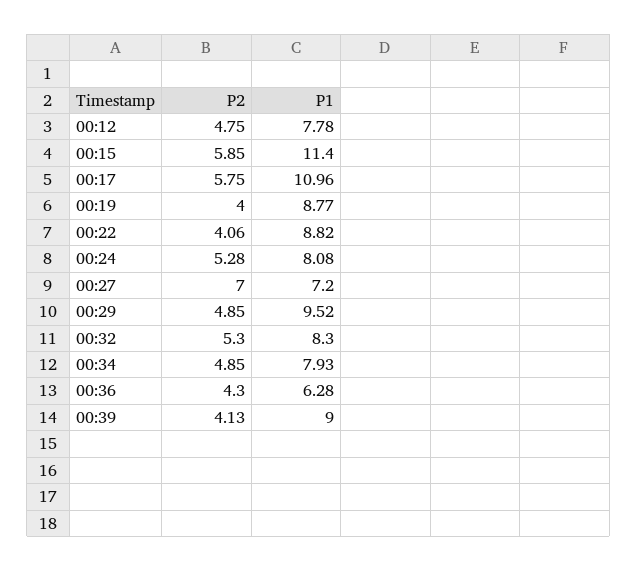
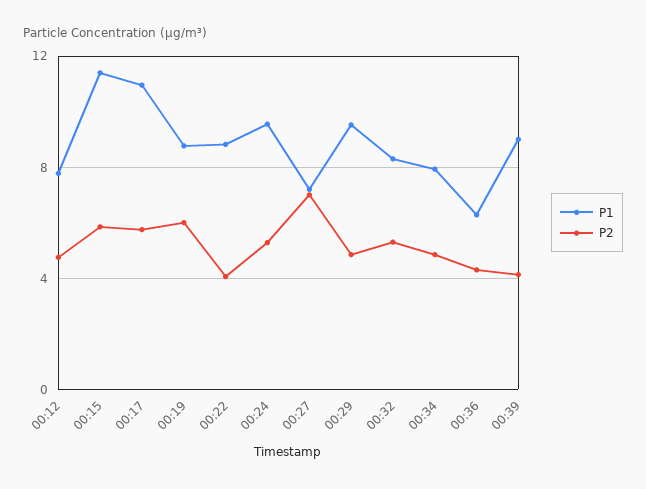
P2, 00:19: 4 -> 6
P1, 00:24: 8.08 -> 9.5

